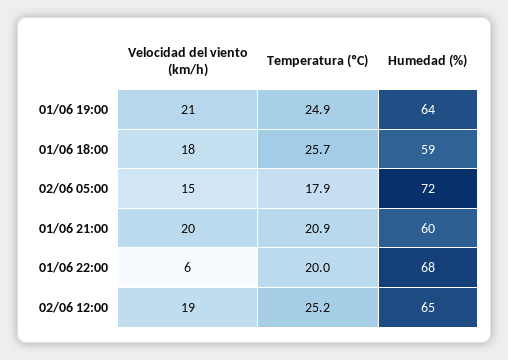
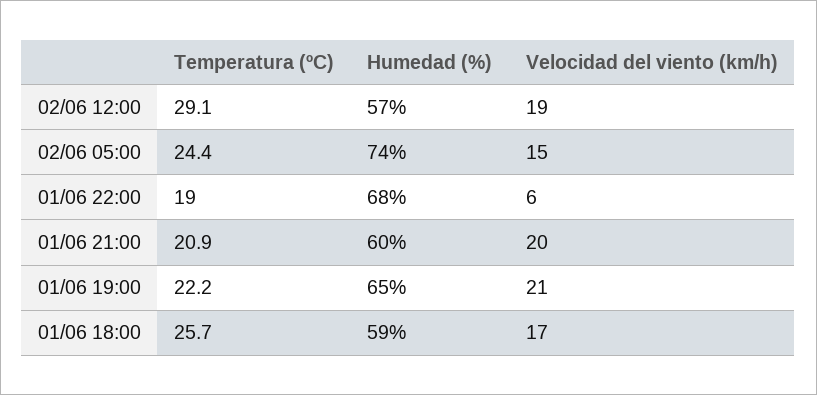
Temperatura (ºC), 01/06 19:00: 24.9 -> 22.2
Humedad (%), 01/06 19:00: 64 -> 65
Velocidad del viento (km/h), 01/06 18:00: 18 -> 17
Temperatura (ºC), 02/06 05:00: 17.9 -> 24.4
Humedad (%), 02/06 05:00: 72 -> 74
Temperatura (ºC), 01/06 22:00: 20 -> 19
Temperatura (ºC), 02/06 12:00: 25.2 -> 29.1
Humedad (%), 02/06 12:00: 65 -> 57

